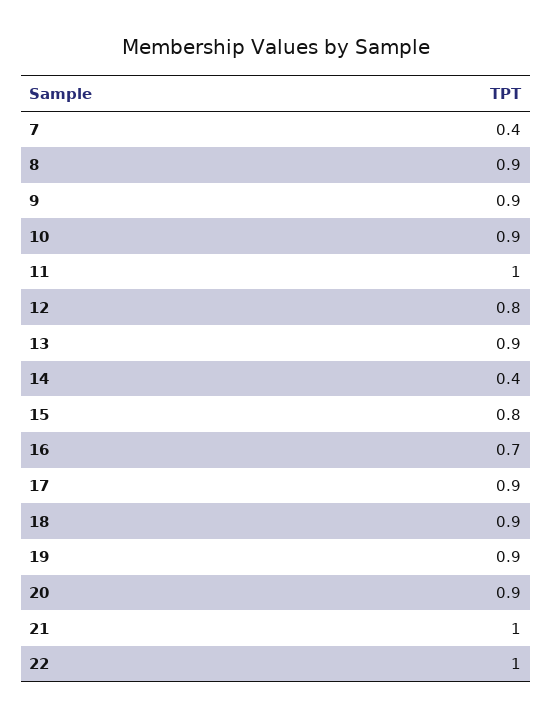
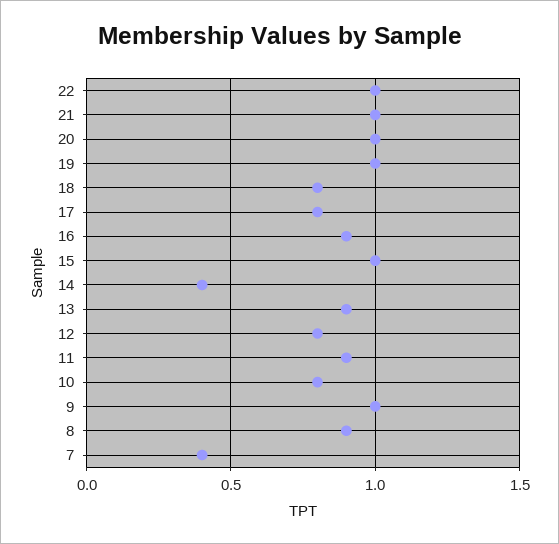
9: 0.9 -> 1
10: 0.9 -> 0.8
11: 1 -> 0.9
15: 0.8 -> 1
16: 0.7 -> 0.9
17: 0.9 -> 0.8
18: 0.9 -> 0.8
19: 0.9 -> 1
20: 0.9 -> 1

